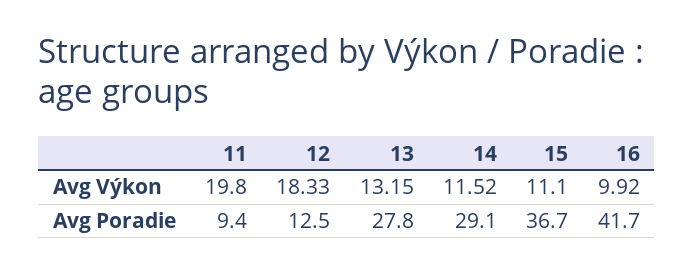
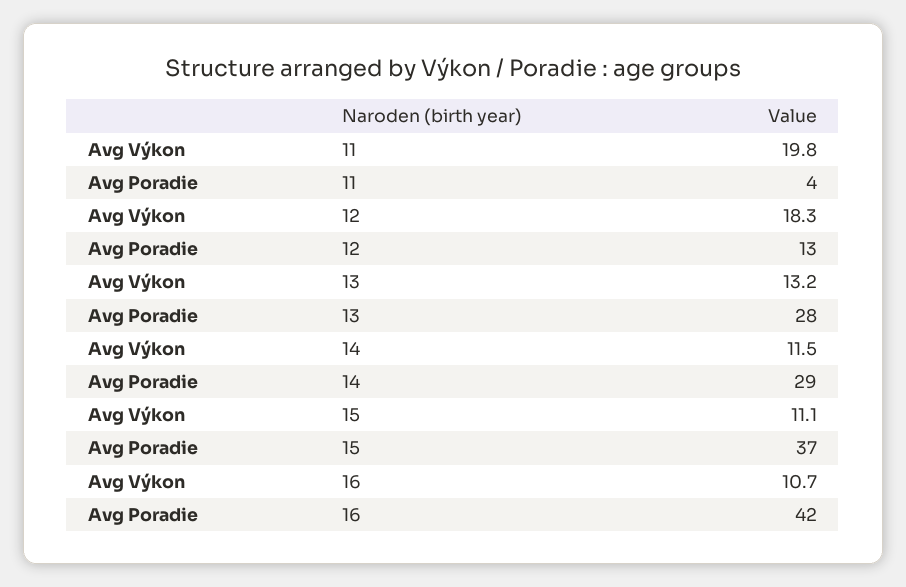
16, Avg Výkon: 9.92 -> 10.7
11, Avg Poradie: 9.4 -> 4

